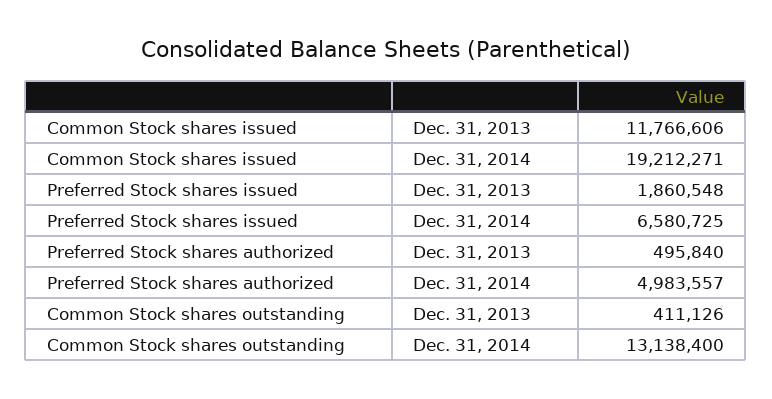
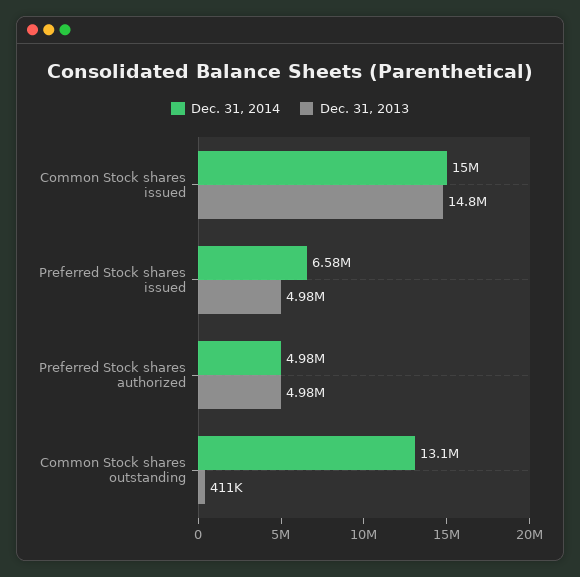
Dec. 31, 2013, Common Stock shares issued: 11766606 -> 14800000
Dec. 31, 2014, Common Stock shares issued: 19212271 -> 15000000
Dec. 31, 2013, Preferred Stock shares issued: 1860548 -> 4980000
Dec. 31, 2013, Preferred Stock shares authorized: 495840 -> 4980000

